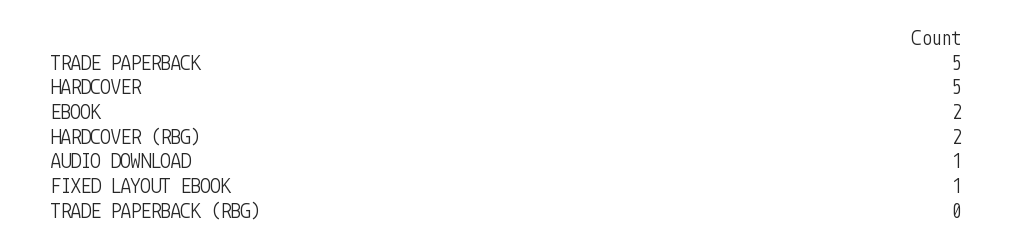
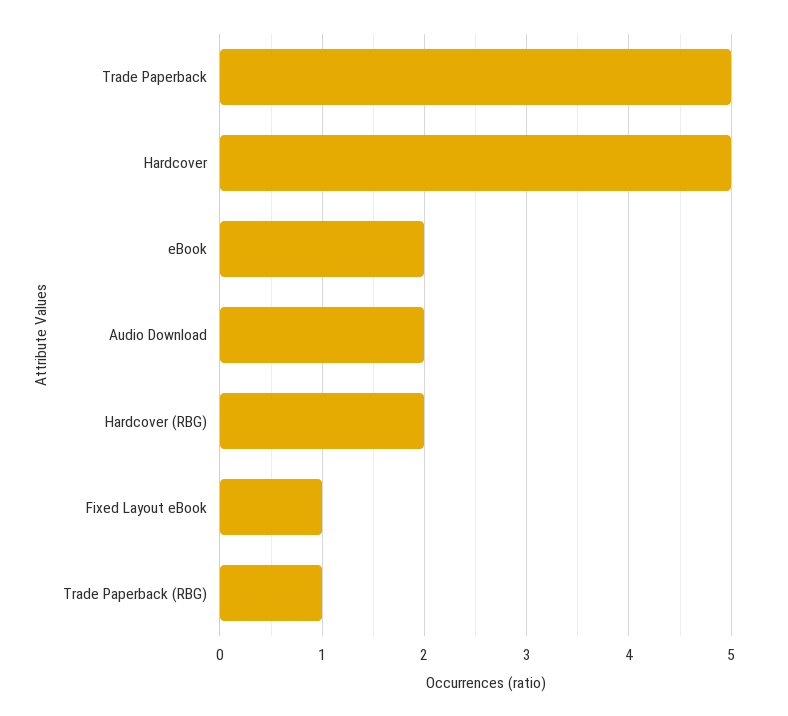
AUDIO DOWNLOAD: 1 -> 2
TRADE PAPERBACK (RBG): 0 -> 1

